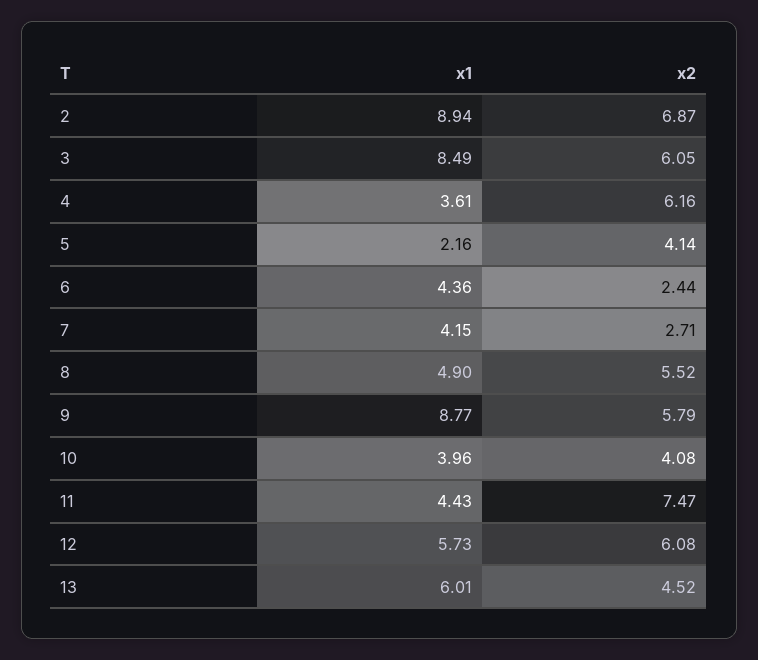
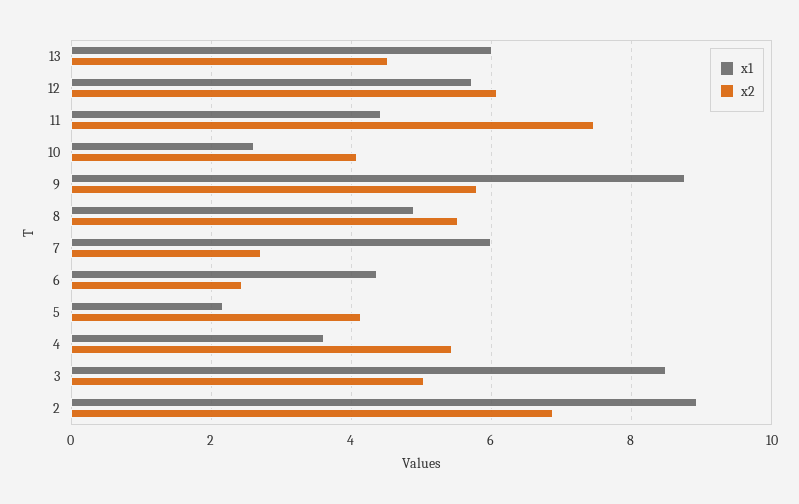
x2, 3: 6.05 -> 5
x2, 4: 6.16 -> 5.4
x1, 7: 4.15 -> 6
x1, 10: 3.96 -> 2.6

